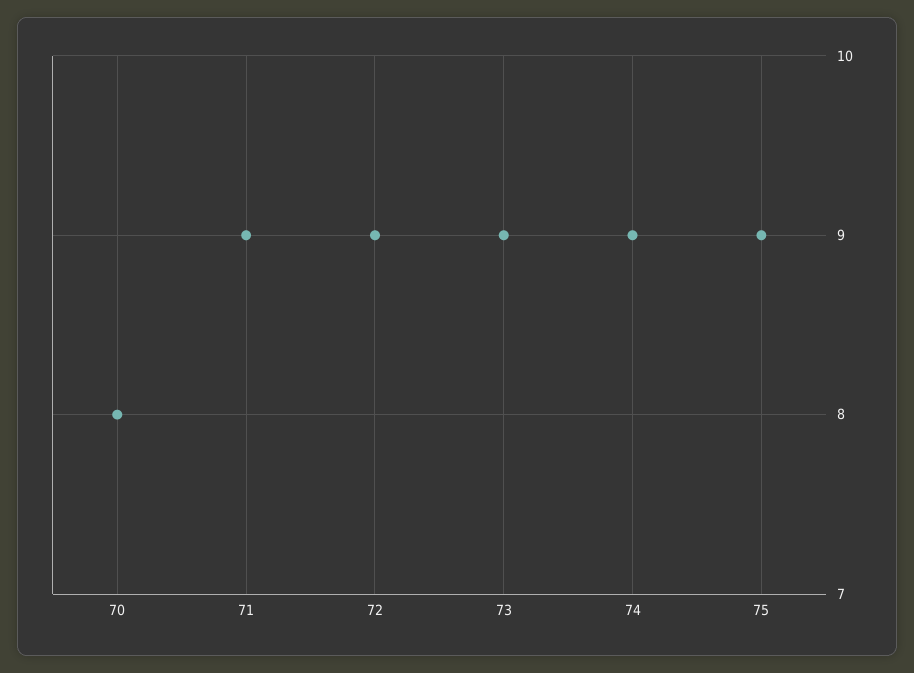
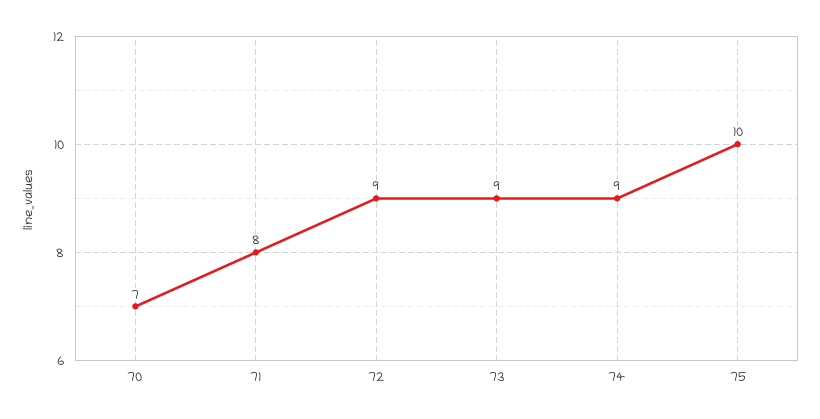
70: 8 -> 7
71: 9 -> 8
75: 9 -> 10

